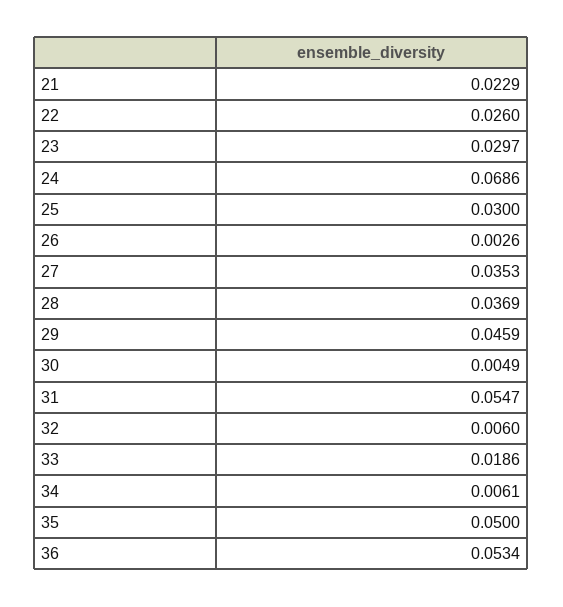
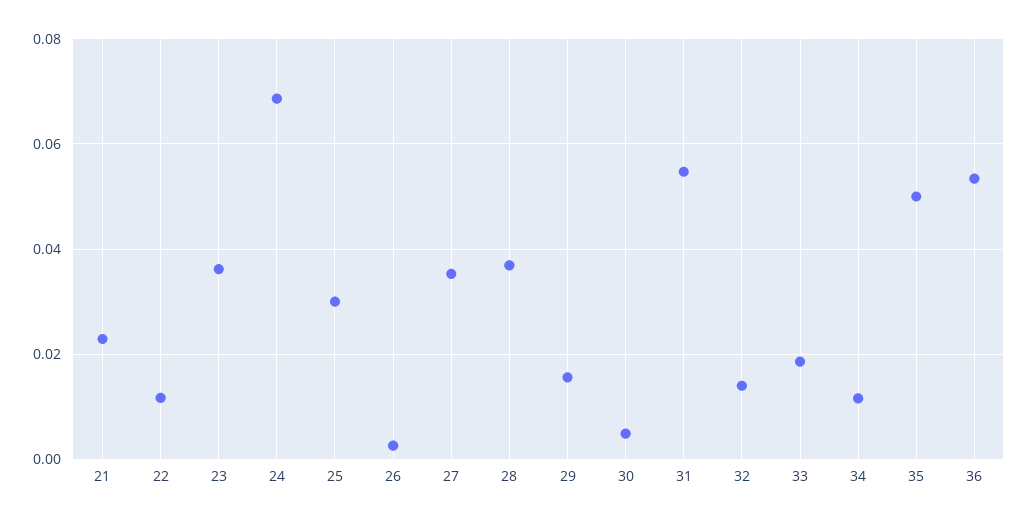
22: 0.026 -> 0.012
23: 0.0297 -> 0.036
29: 0.0459 -> 0.016
32: 0.006 -> 0.014
34: 0.0061 -> 0.012

